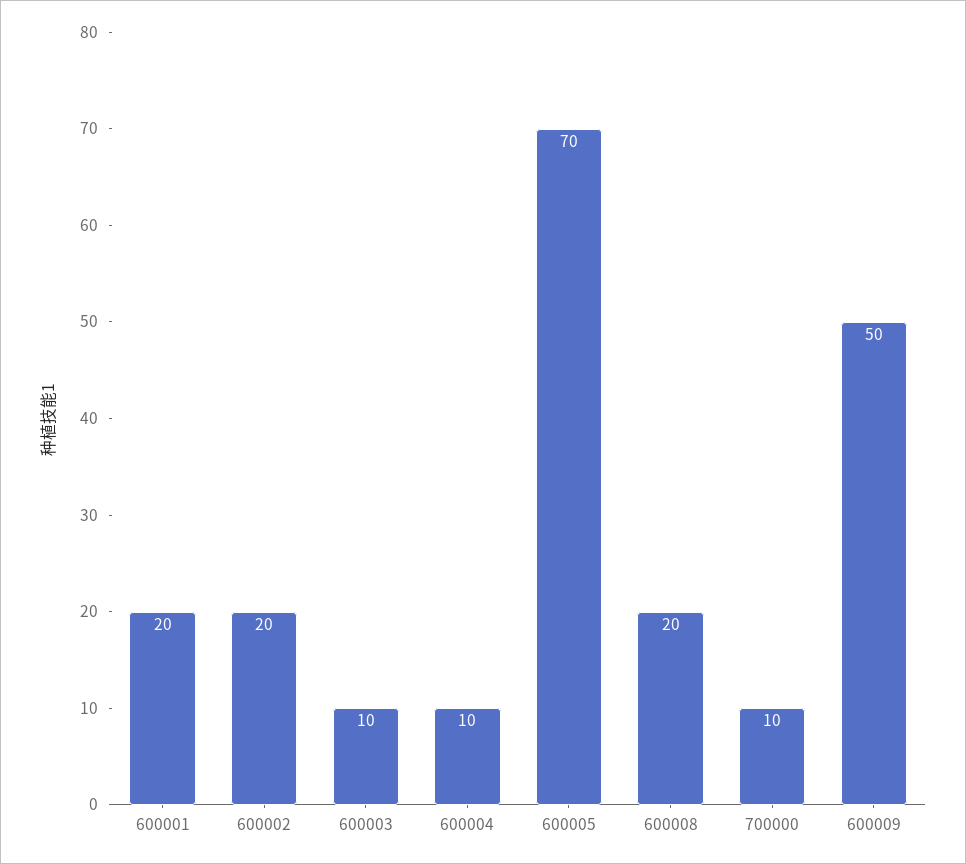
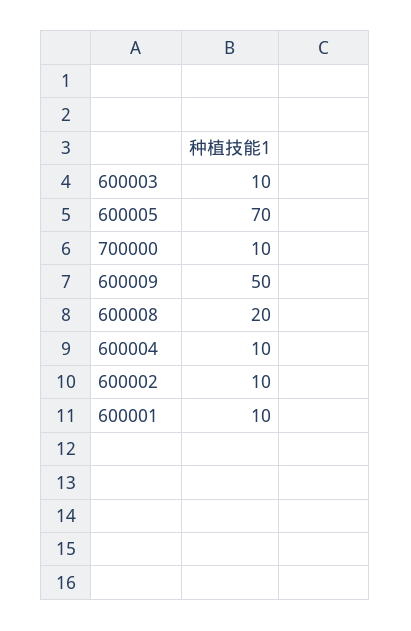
600001: 20 -> 10
600002: 20 -> 10

